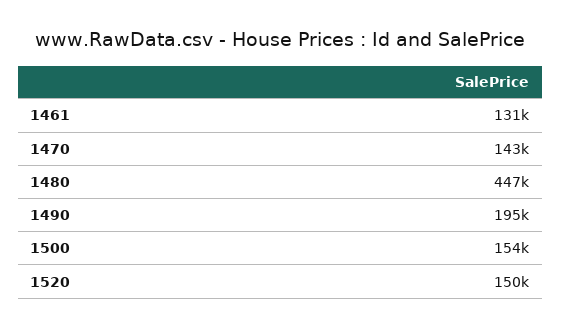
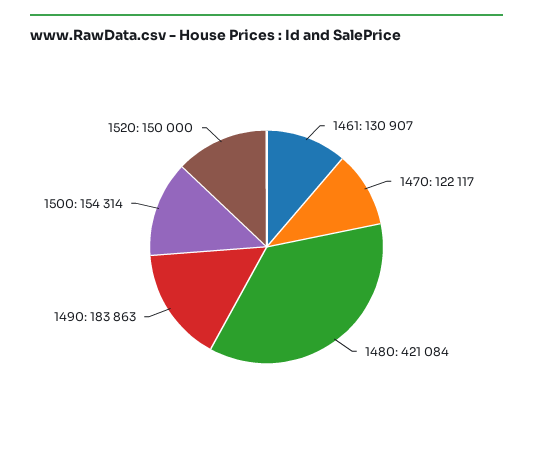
1470: 143000 -> 122117
1480: 447000 -> 421084
1490: 195000 -> 183863

